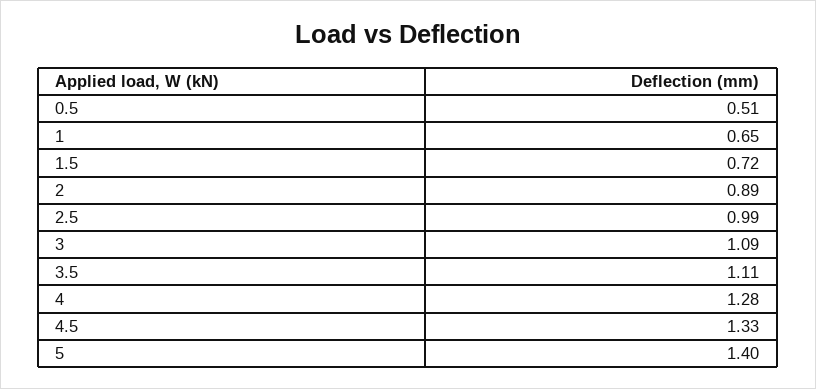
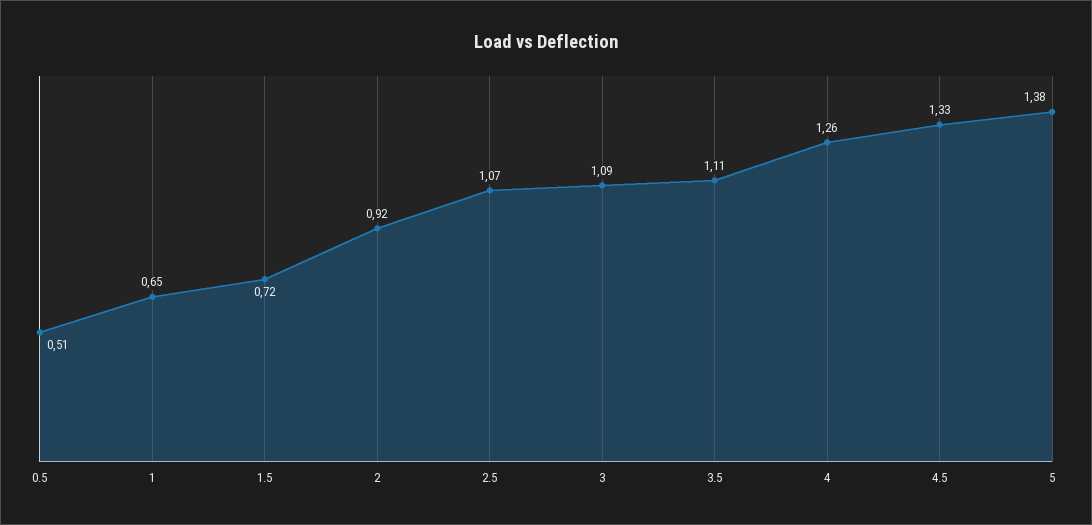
2: 0.89 -> 0.92
2.5: 0.99 -> 1.07
4: 1.28 -> 1.26
5: 1.4 -> 1.38

